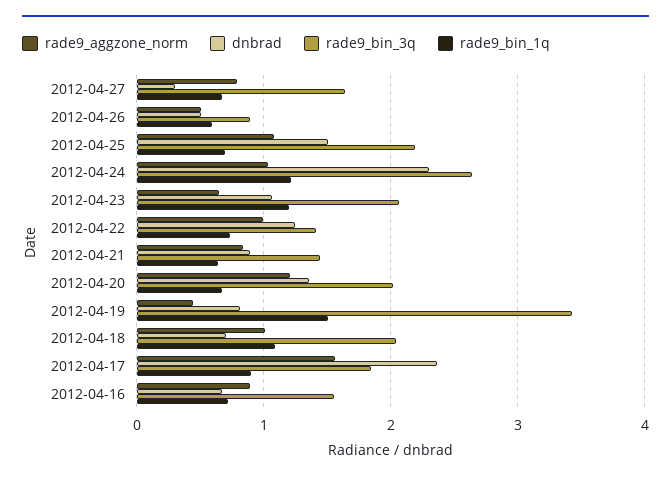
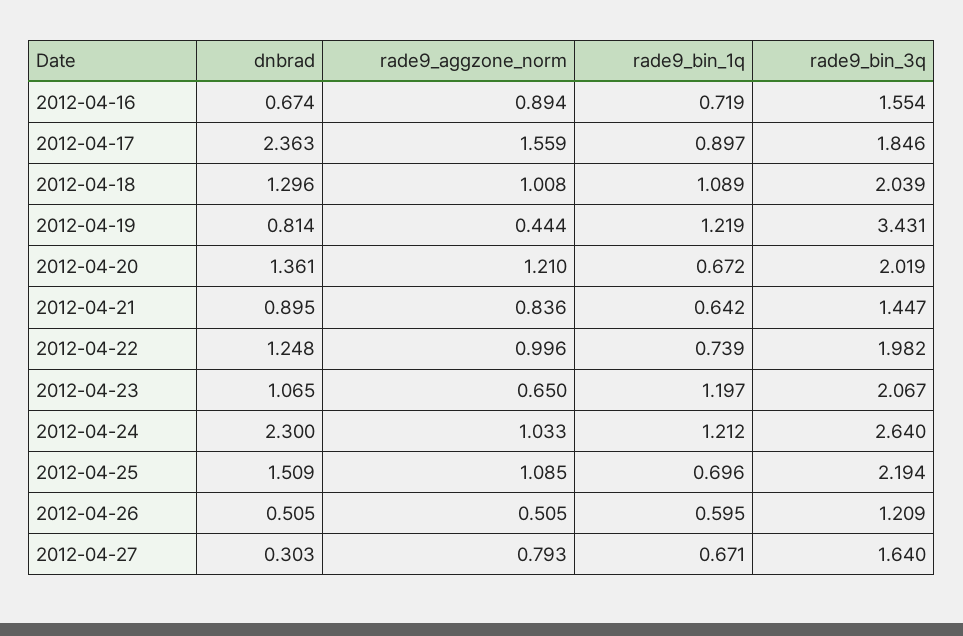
rade9_bin_3q, 2012-04-26: 0.9 -> 1.209
rade9_bin_3q, 2012-04-22: 1.4 -> 1.982
rade9_bin_1q, 2012-04-19: 1.5 -> 1.219
dnbrad, 2012-04-18: 0.7 -> 1.296

